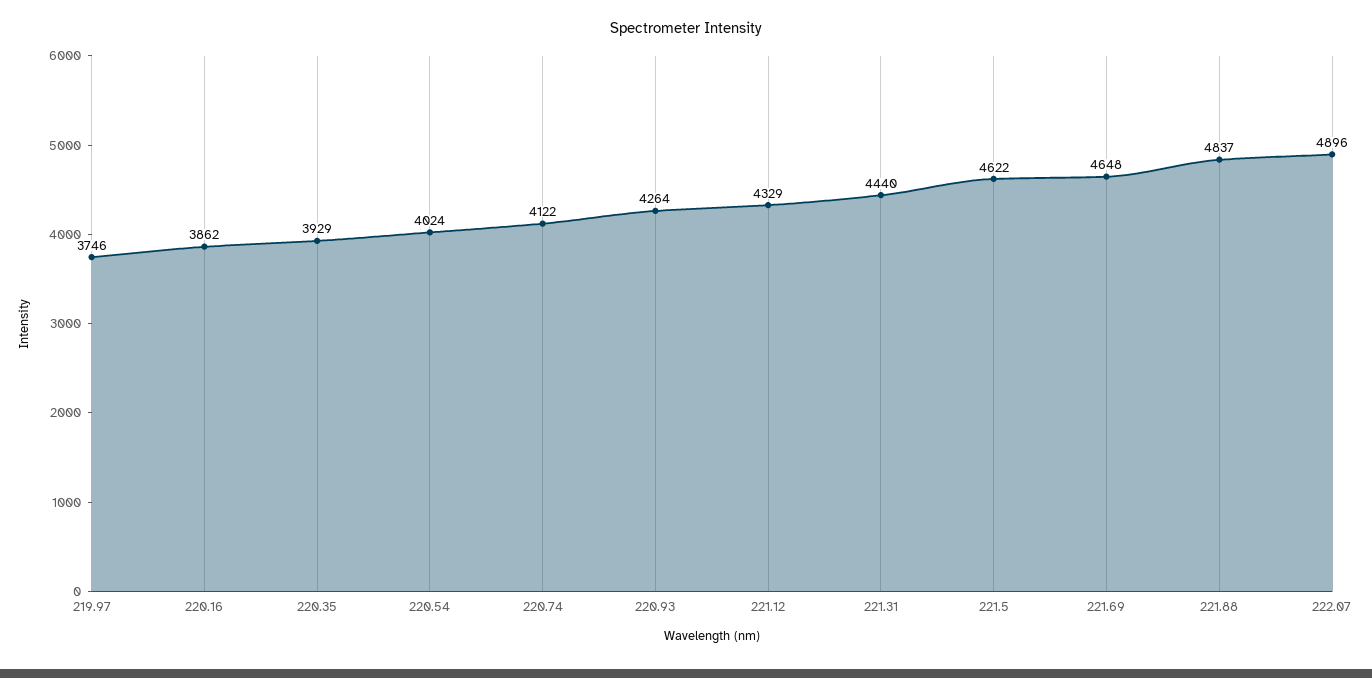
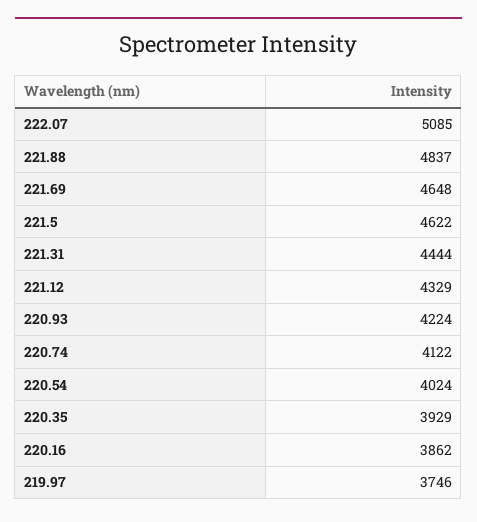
220.93: 4264 -> 4224
221.31: 4440 -> 4444
222.07: 4896 -> 5085

